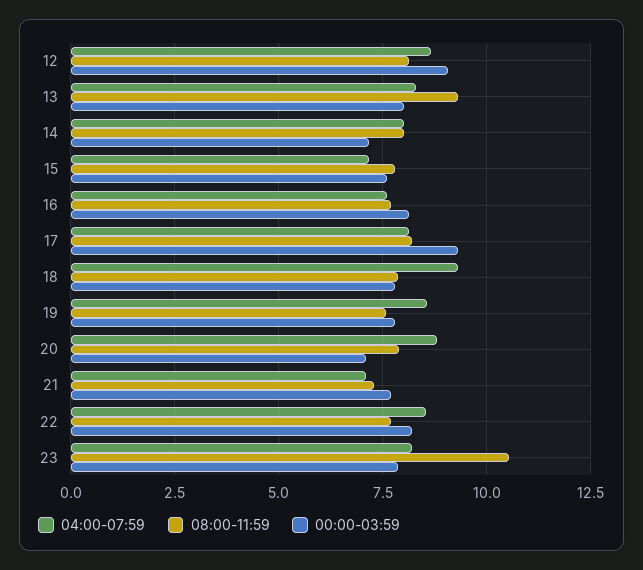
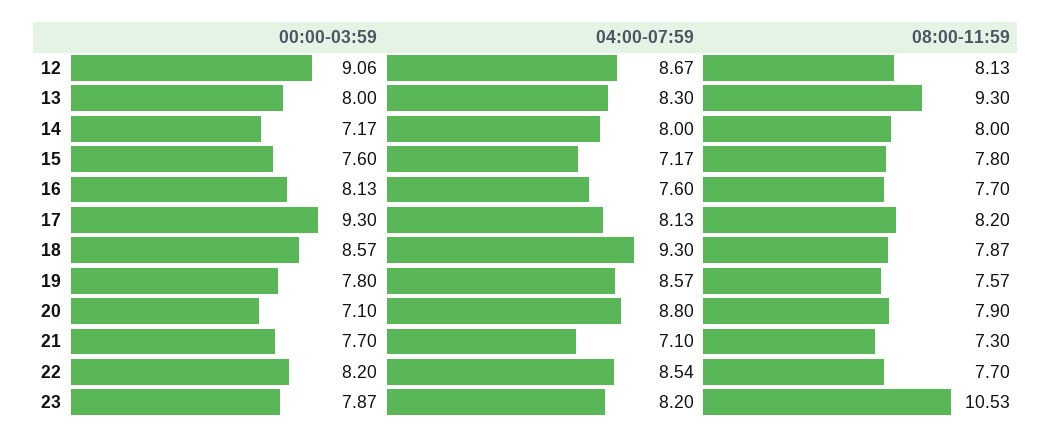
00:00-03:59, 18: 7.75 -> 8.57

